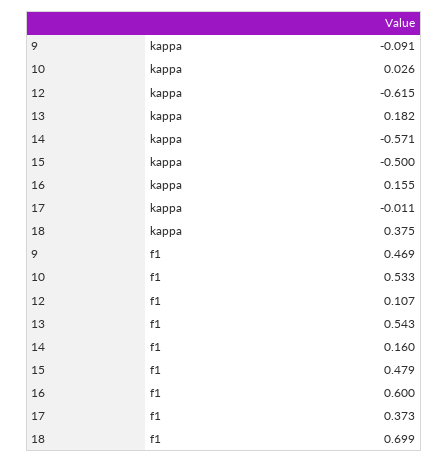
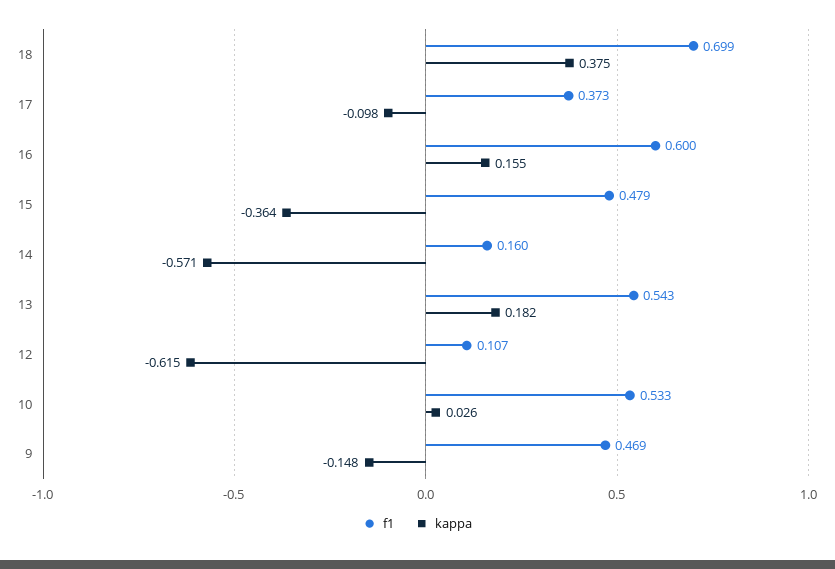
kappa, 9: -0.091 -> -0.148
kappa, 15: -0.5 -> -0.364
kappa, 17: -0.011 -> -0.098

